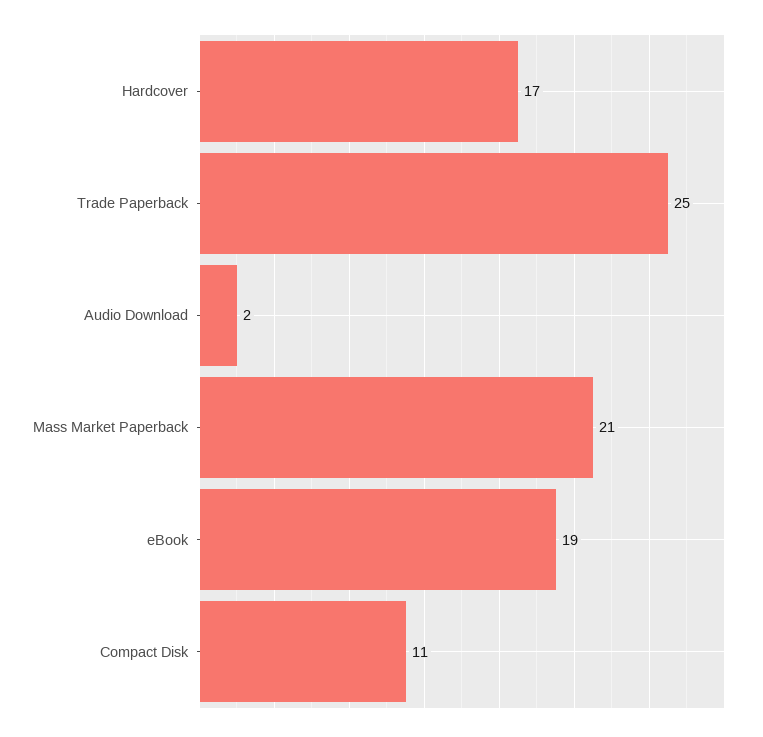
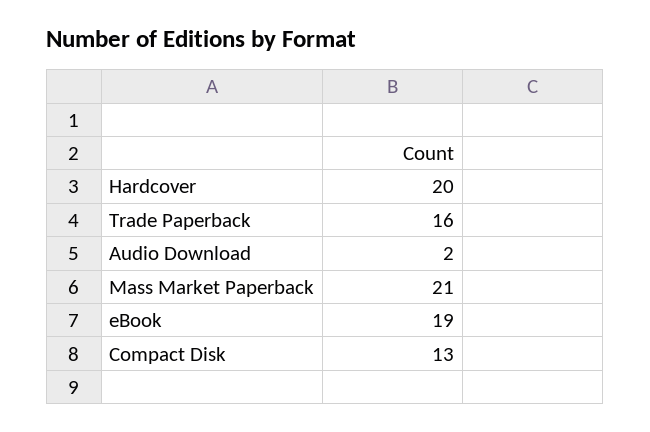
Hardcover: 17 -> 20
Trade Paperback: 25 -> 16
Compact Disk: 11 -> 13

